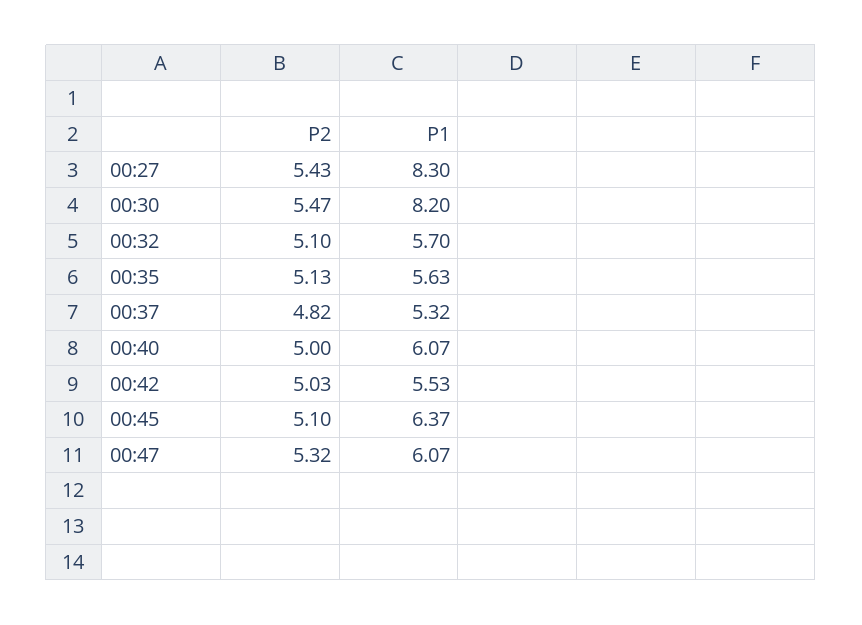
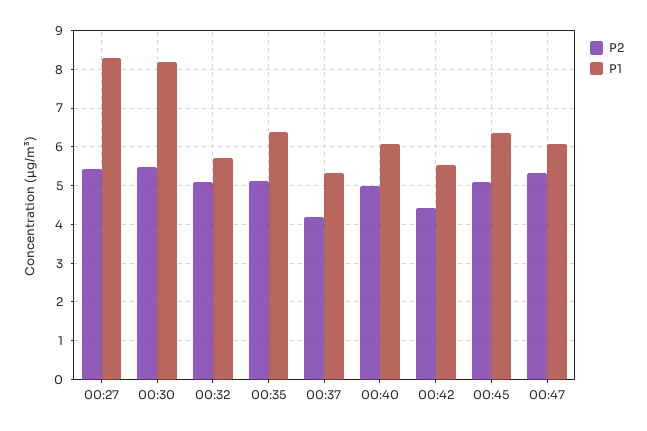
P1, 00:35: 5.63 -> 6.4
P2, 00:37: 4.82 -> 4.2
P2, 00:42: 5.03 -> 4.4

